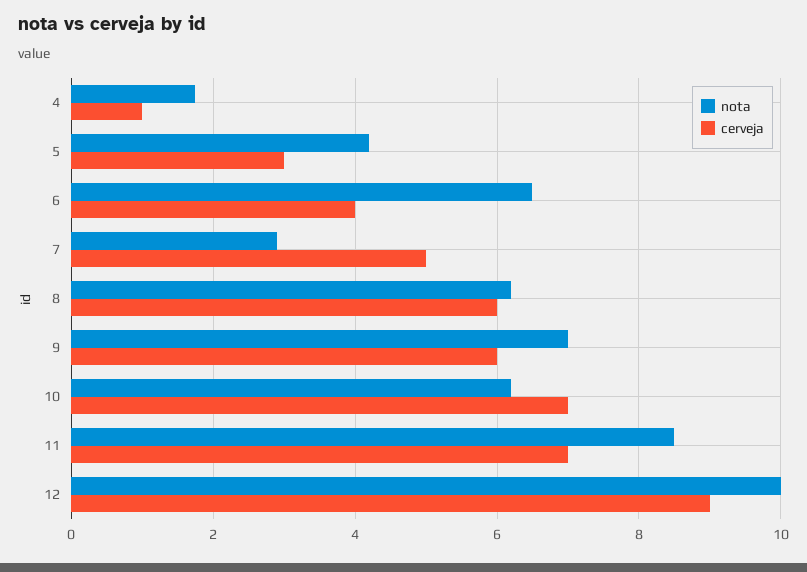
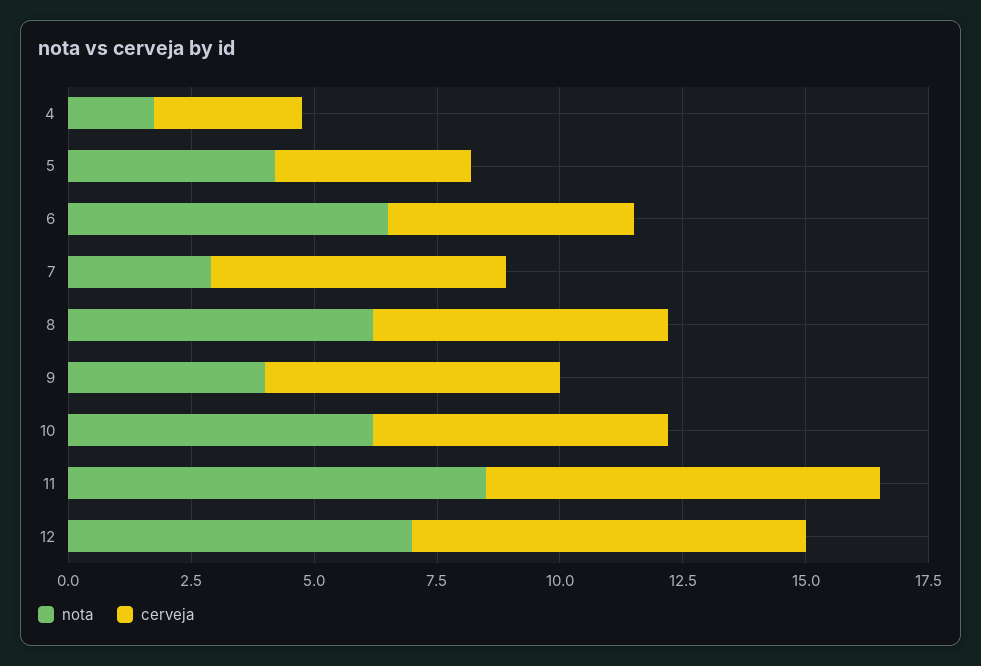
cerveja, 4: 1 -> 3
cerveja, 5: 3 -> 4
cerveja, 6: 4 -> 5
cerveja, 7: 5 -> 6
nota, 9: 7 -> 4
cerveja, 10: 7 -> 6
cerveja, 11: 7 -> 8
nota, 12: 10 -> 7
cerveja, 12: 9 -> 8

